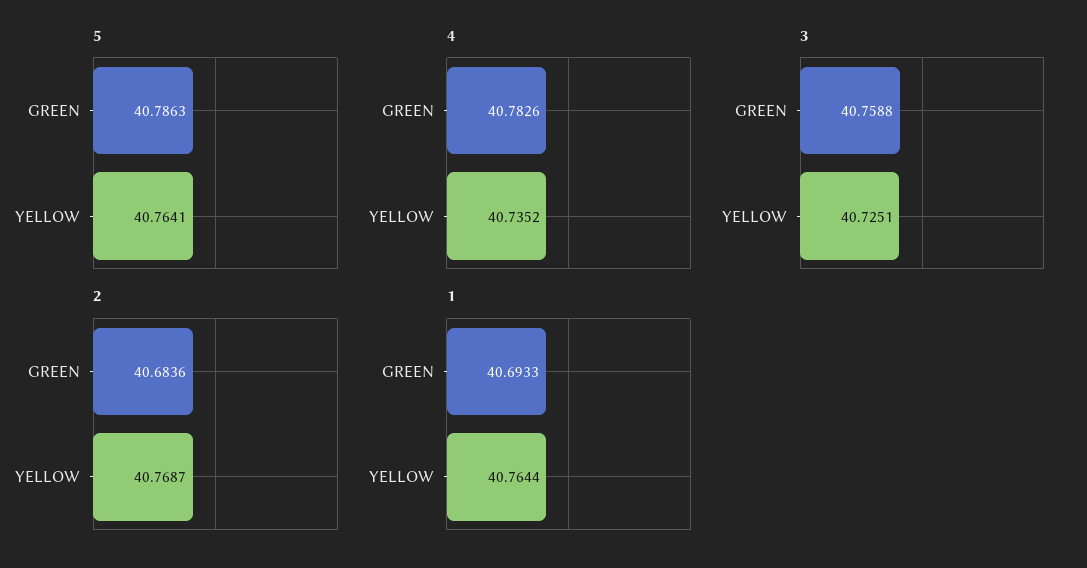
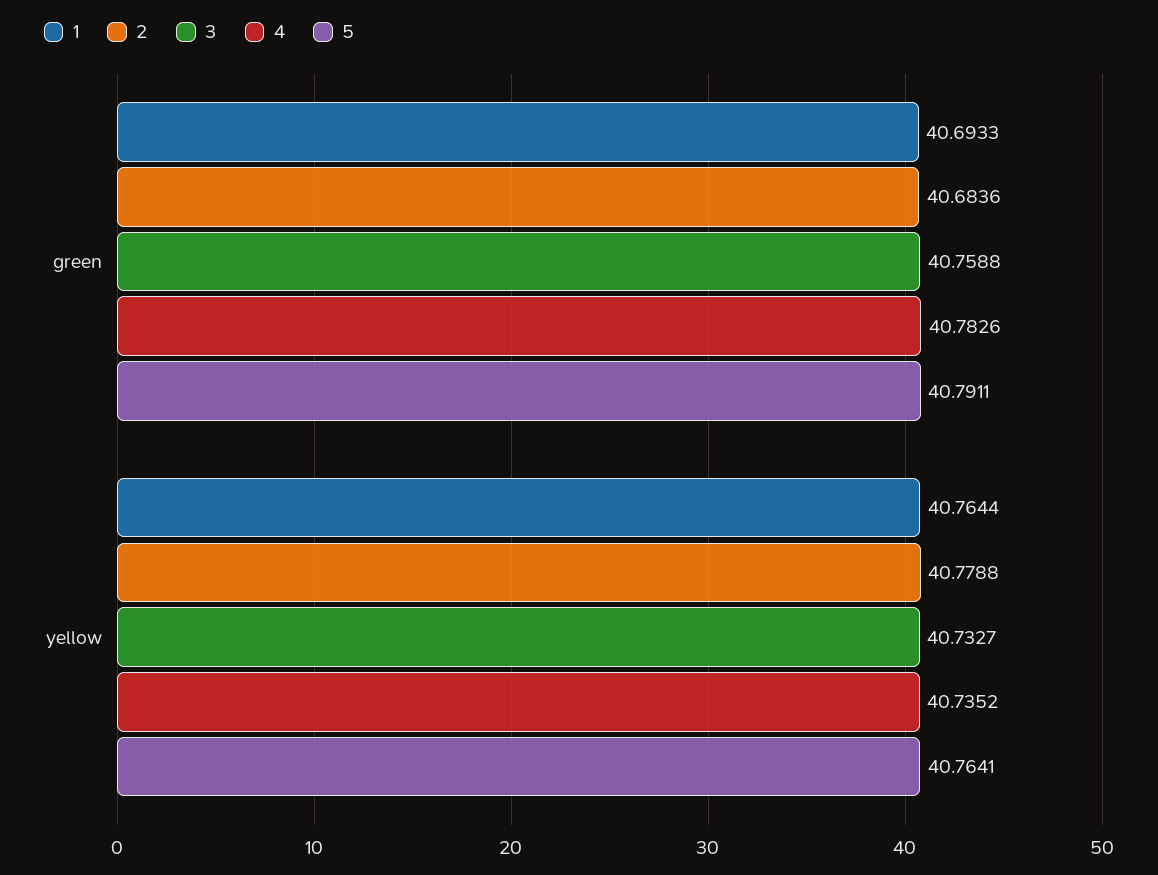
5, GREEN: 40.7863 -> 40.7911
3, YELLOW: 40.7251 -> 40.7327
2, YELLOW: 40.7687 -> 40.7788

